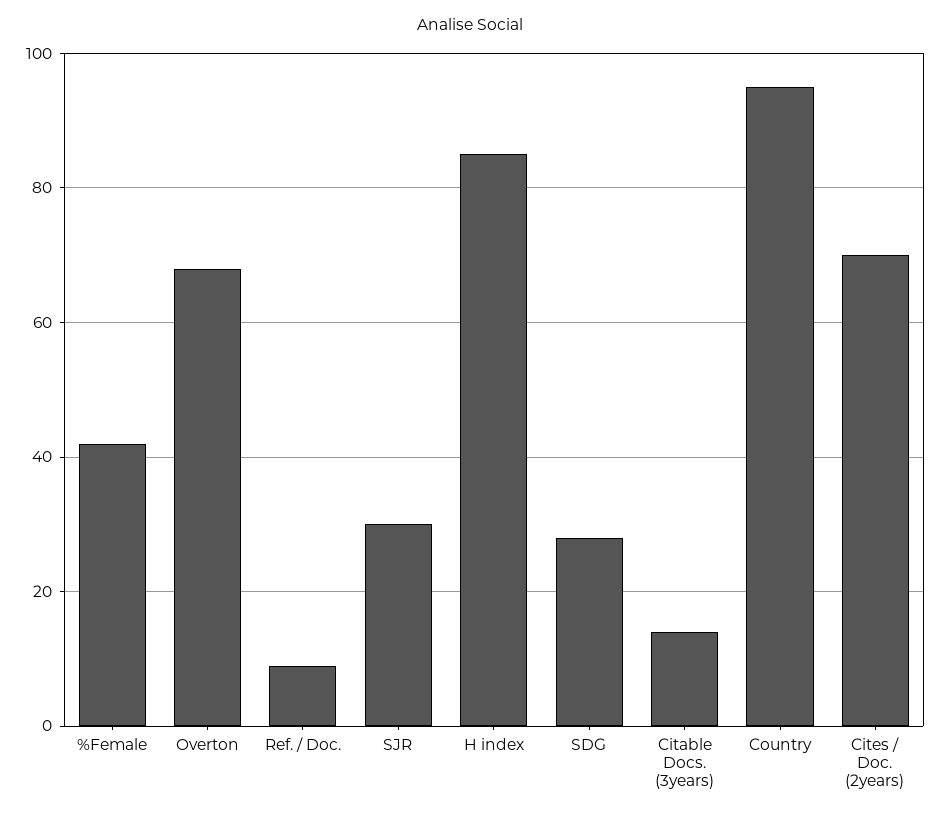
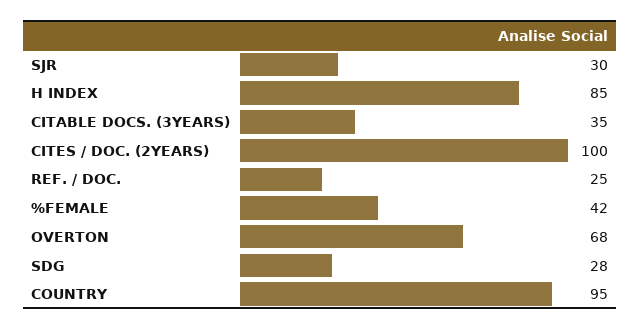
Ref. / Doc.: 10 -> 25
Citable Docs. (3years): 15 -> 35
Cites / Doc. (2years): 70 -> 100

